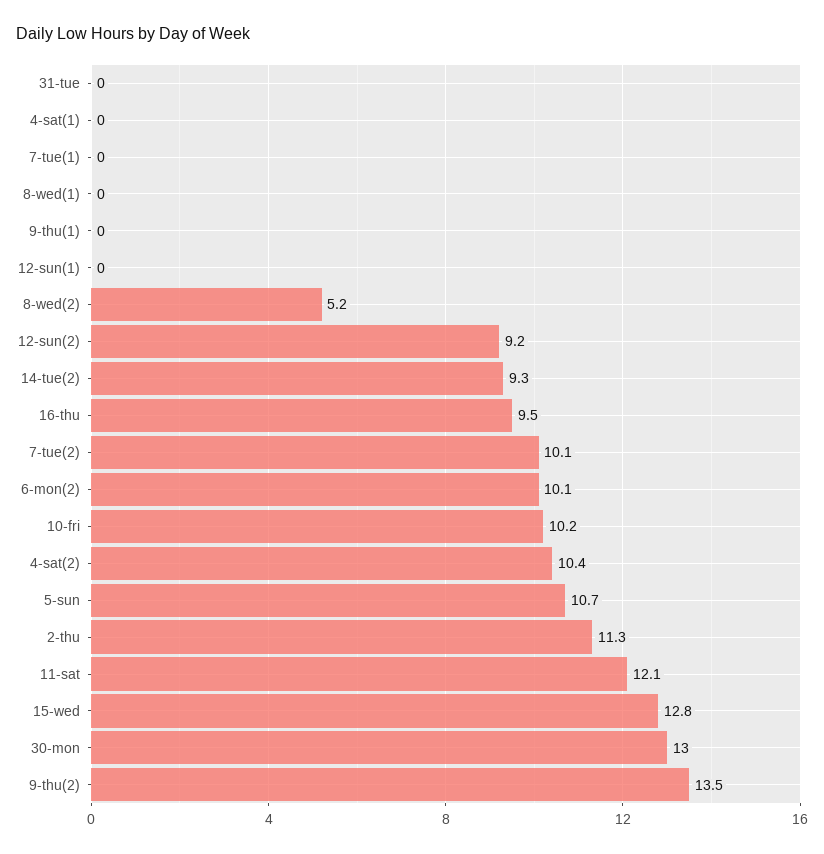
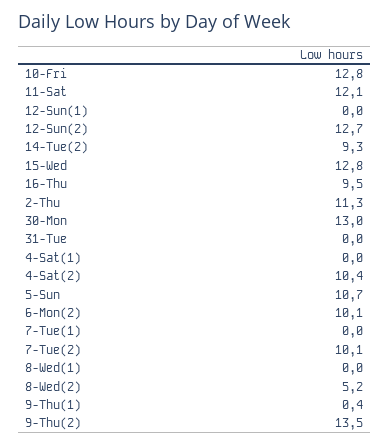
9-thu(1): 0 -> 0.4
12-sun(2): 9.2 -> 12.7
10-fri: 10.2 -> 12.8

